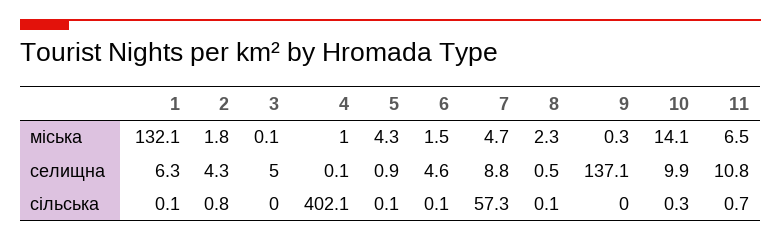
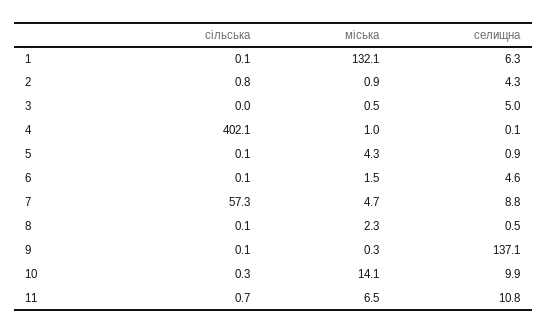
2, міська: 1.8 -> 0.9
3, міська: 0.1 -> 0.5
9, сільська: 0 -> 0.1

